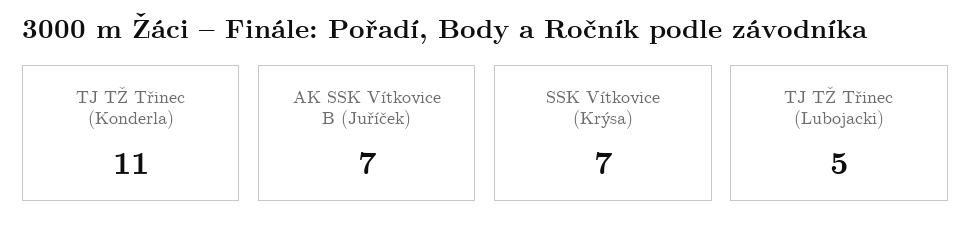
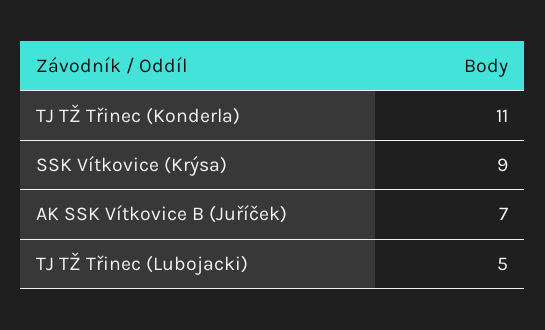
SSK Vítkovice (Krýsa): 7 -> 9

